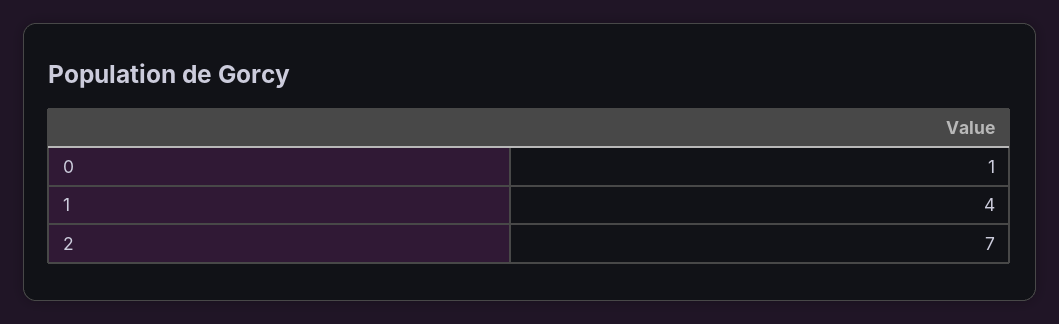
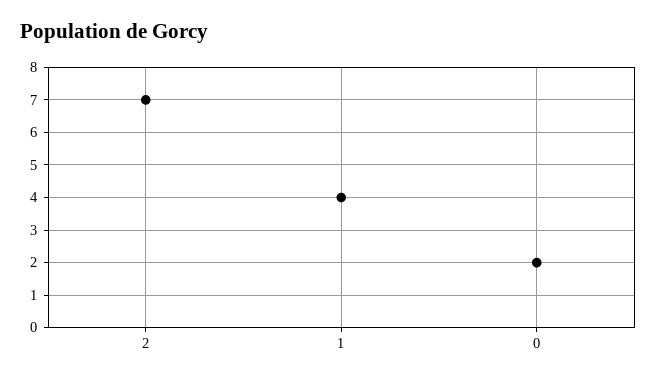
0: 1 -> 2

